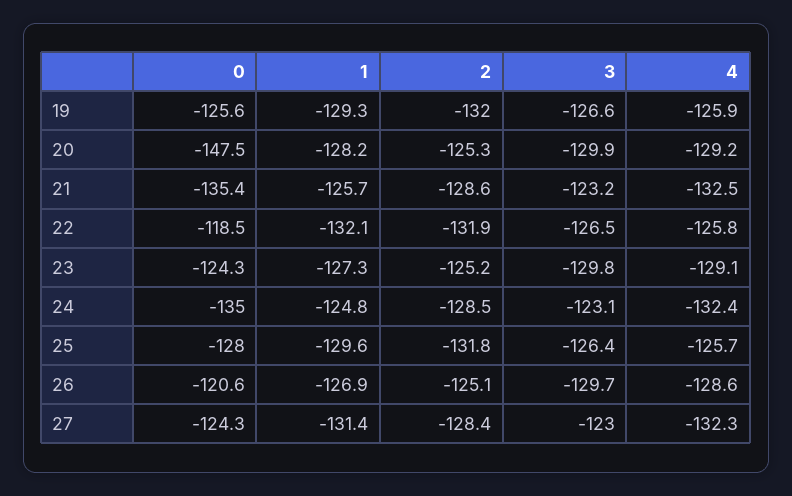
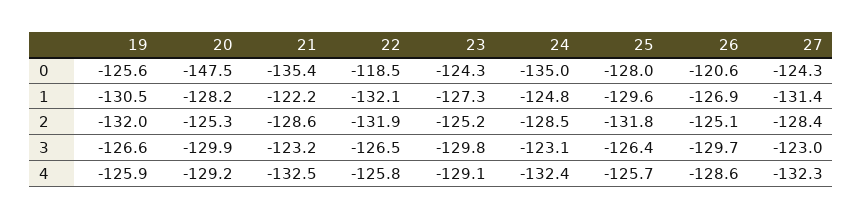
1, 19: -129.3 -> -130.5
1, 21: -125.7 -> -122.2

